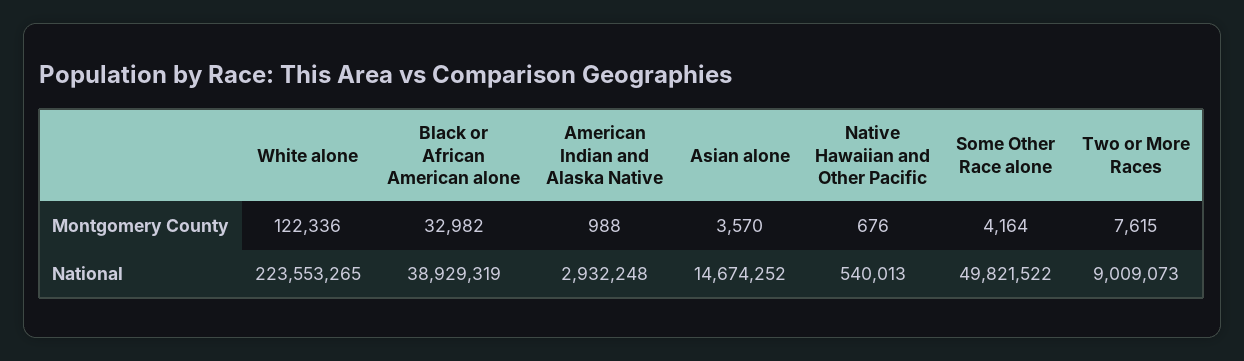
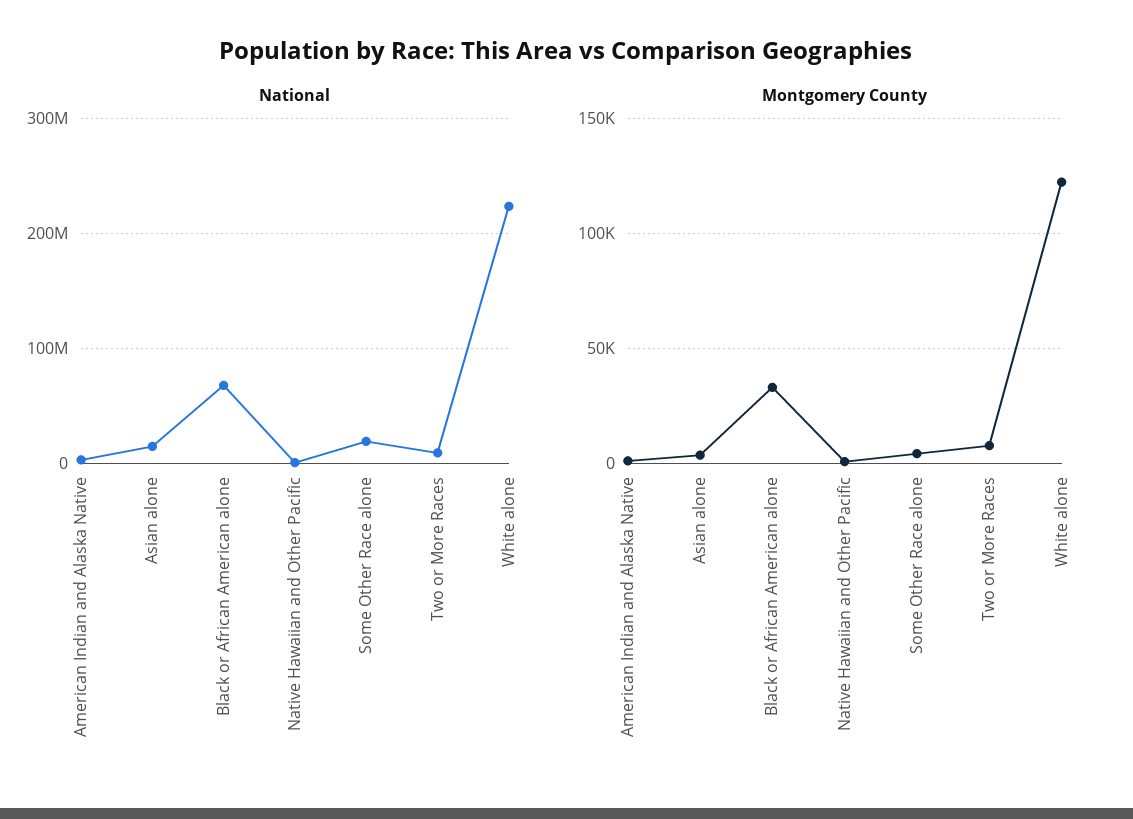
National, Black or African American alone: 38929319 -> 70000000
National, Some Other Race alone: 49821522 -> 20000000

